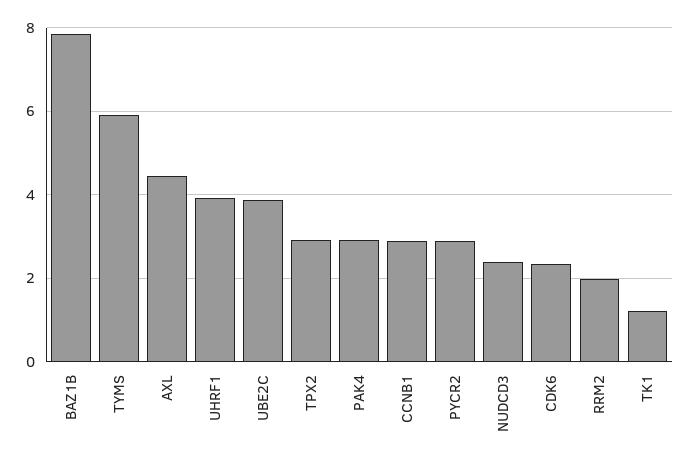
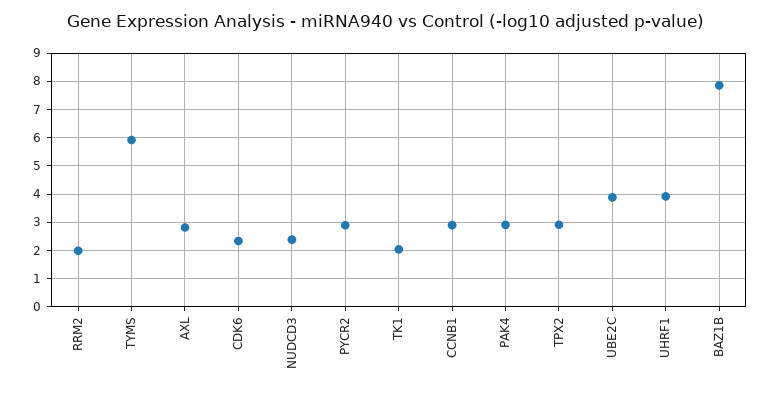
AXL: 4.4 -> 2.75
TK1: 1.2 -> 2

